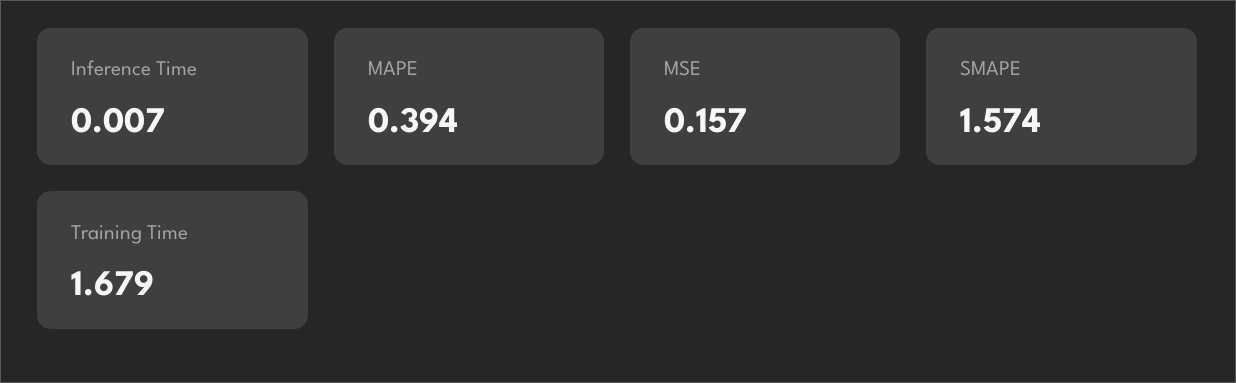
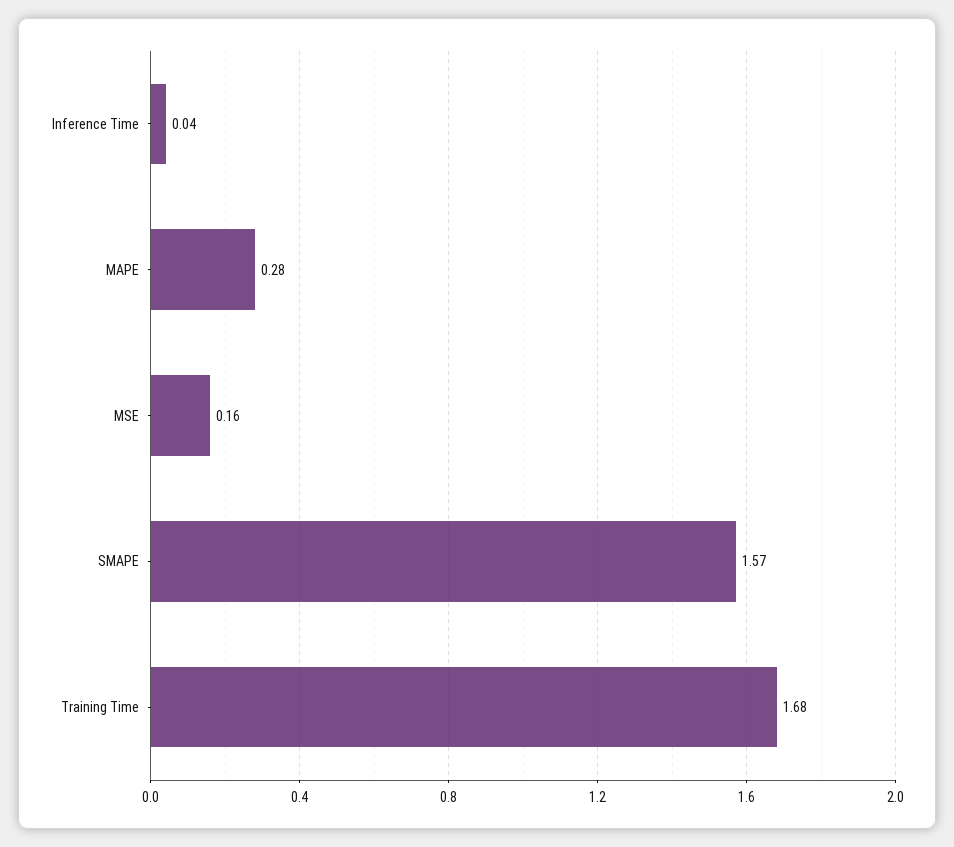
Inference Time: 0.007 -> 0.04
MAPE: 0.394 -> 0.28

